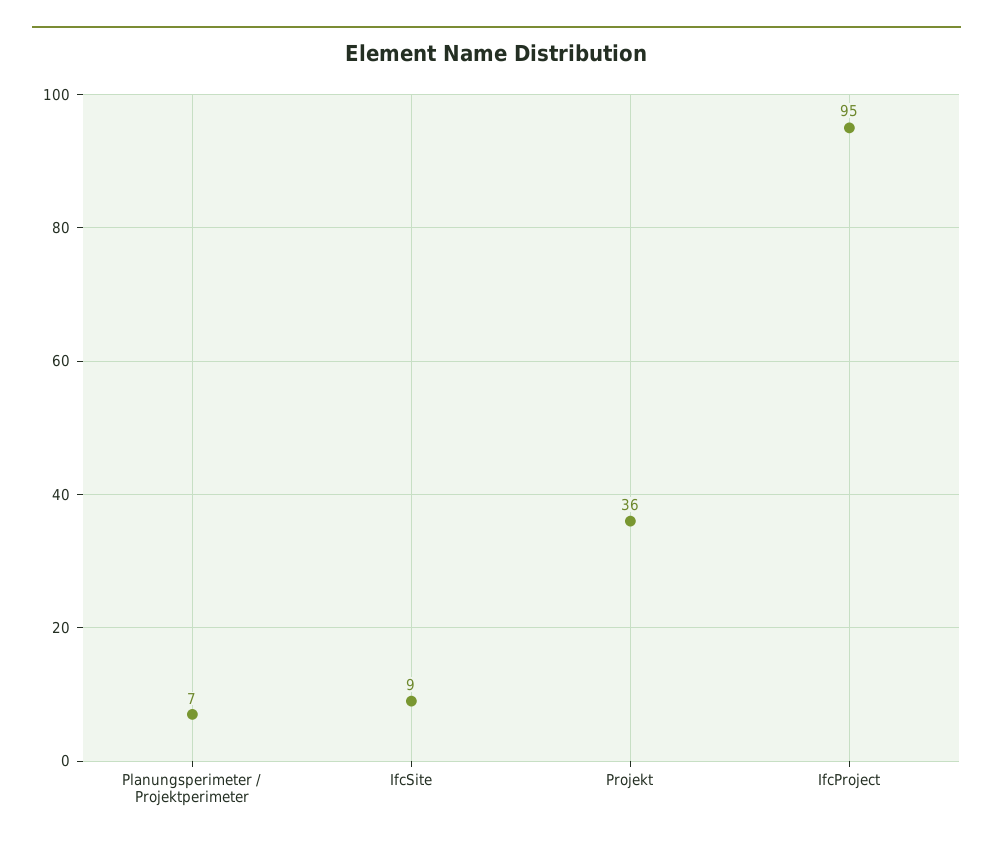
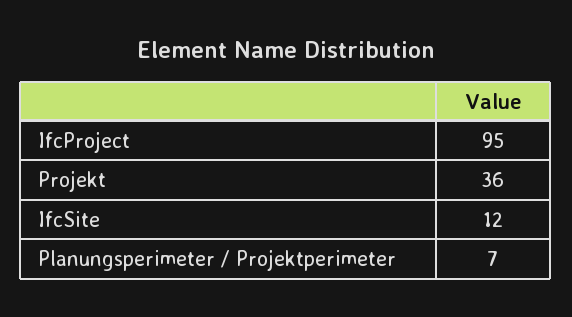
IfcSite: 9 -> 12

